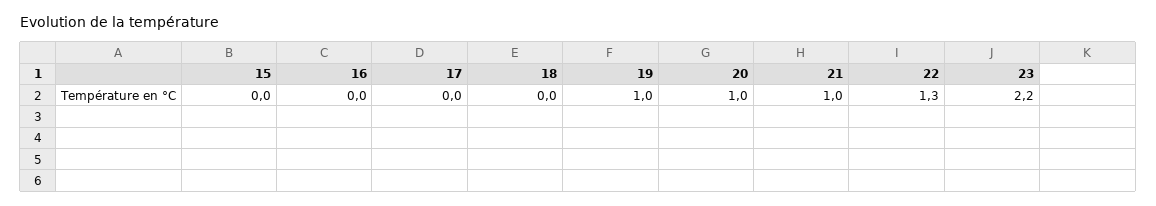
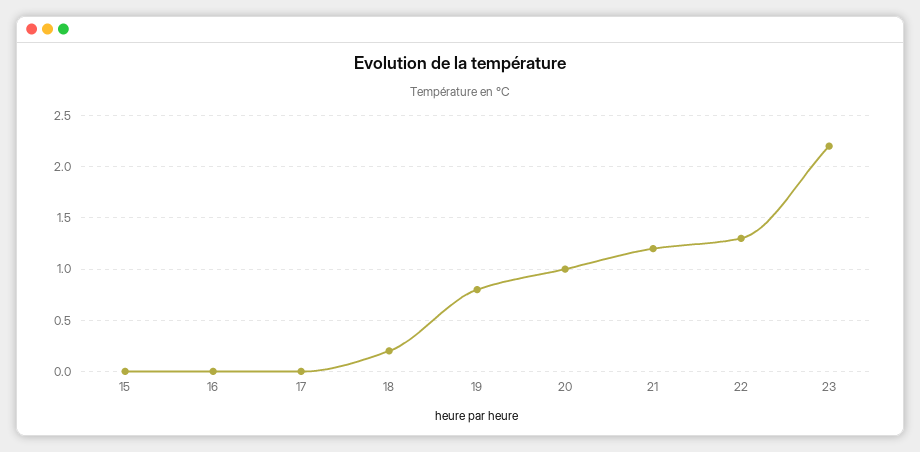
18: 0 -> 0.2
19: 1 -> 0.8
21: 1 -> 1.2

